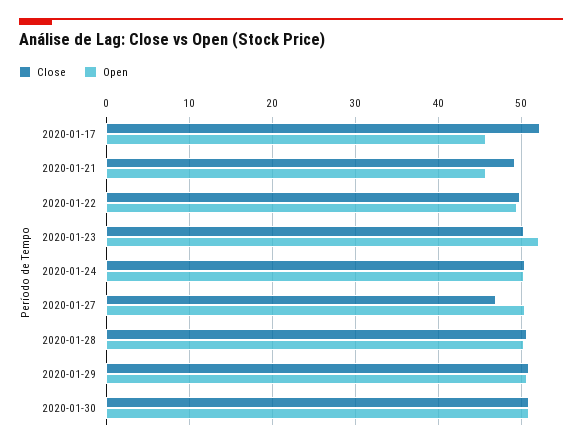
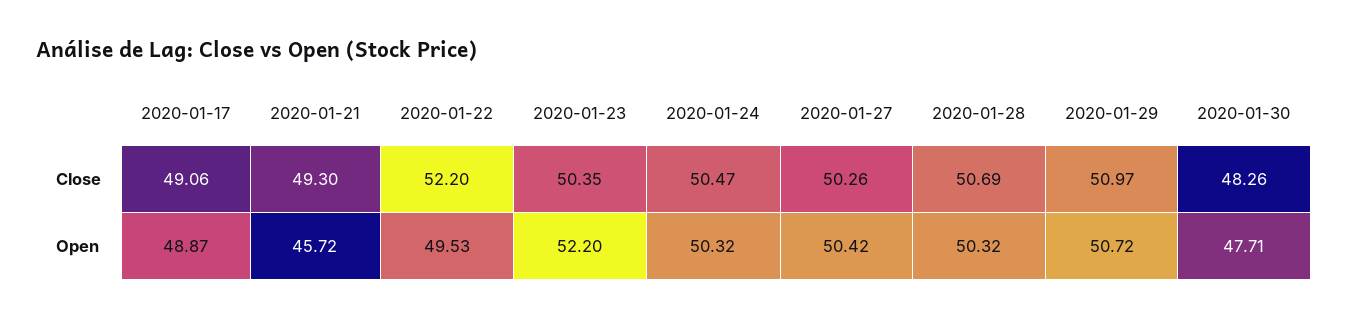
Close, 2020-01-17: 52 -> 49.06
Open, 2020-01-17: 46 -> 48.87
Close, 2020-01-22: 50 -> 52.2
Close, 2020-01-27: 47 -> 50.26
Close, 2020-01-30: 51 -> 48.26
Open, 2020-01-30: 51 -> 47.71

